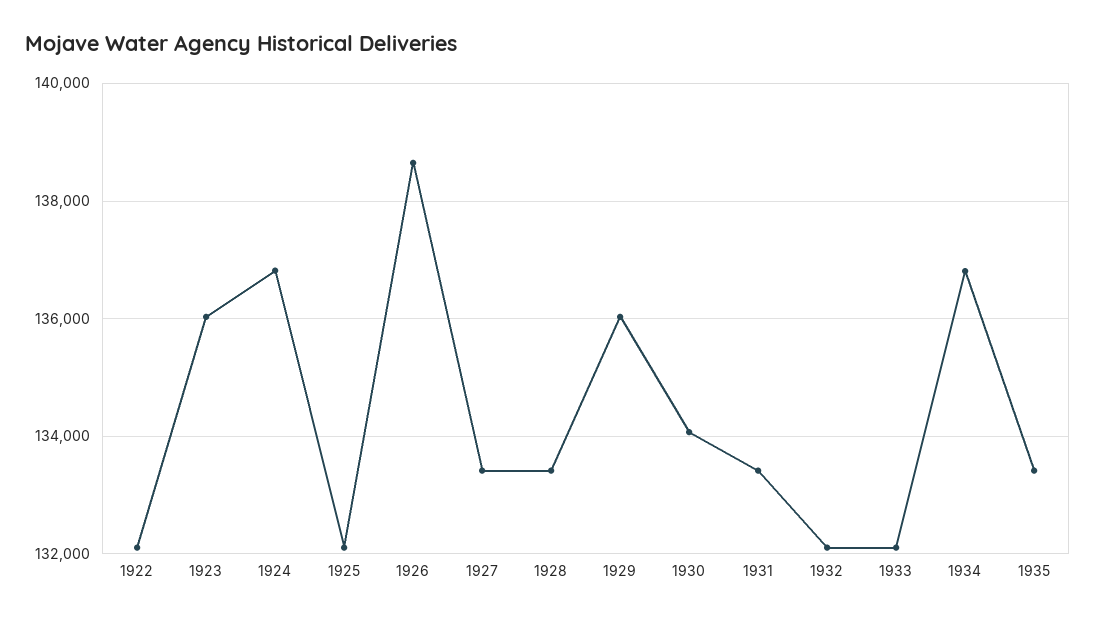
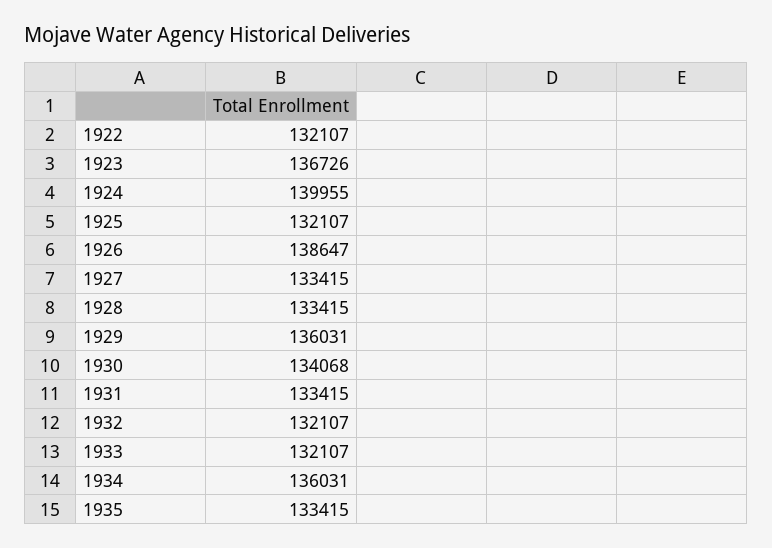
1923: 136000 -> 136726
1924: 136800 -> 139955
1934: 136800 -> 136031

